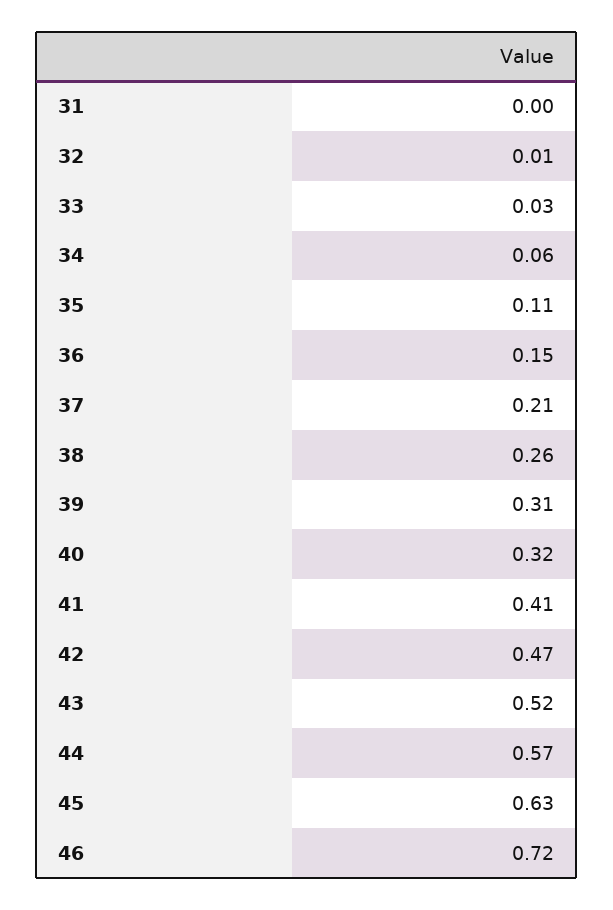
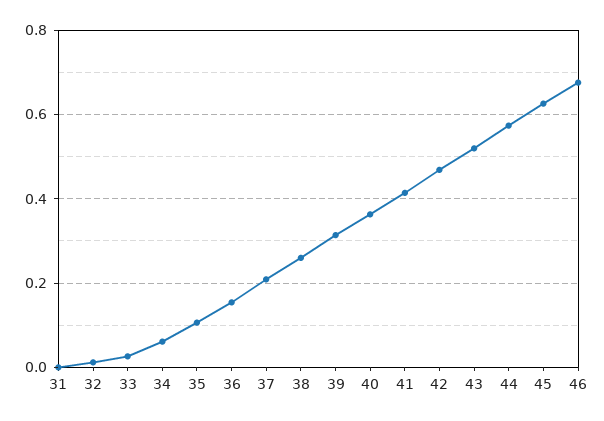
40: 0.32 -> 0.36
46: 0.72 -> 0.68

